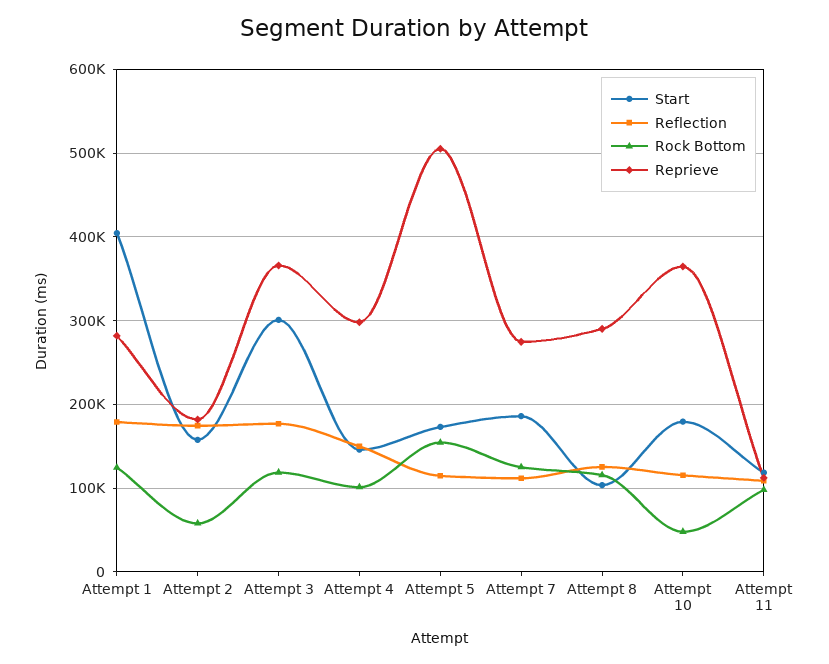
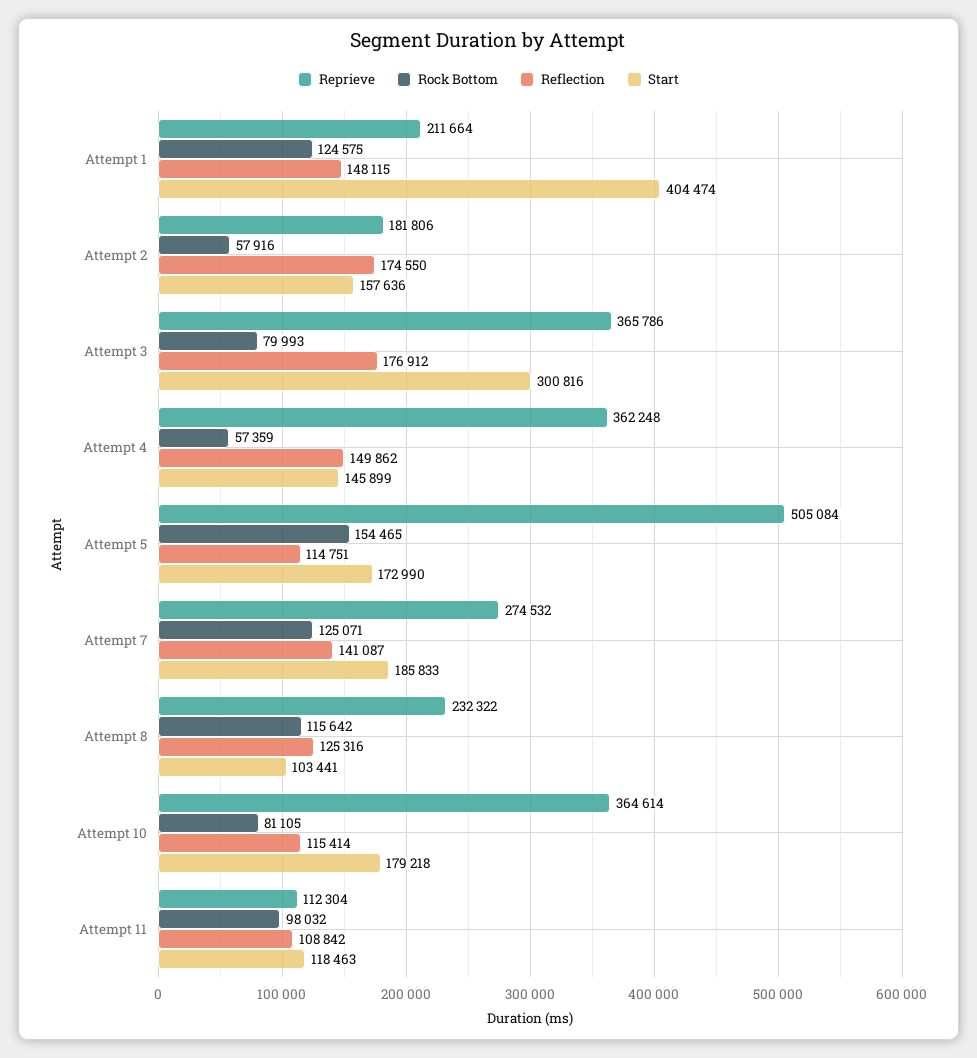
Reflection, Attempt 1: 180000 -> 148115
Reprieve, Attempt 1: 280000 -> 211664
Rock Bottom, Attempt 3: 120000 -> 79993
Rock Bottom, Attempt 4: 100000 -> 57359
Reprieve, Attempt 4: 300000 -> 362248
Reflection, Attempt 7: 110000 -> 141087
Reprieve, Attempt 8: 290000 -> 232322
Rock Bottom, Attempt 10: 50000 -> 81105

